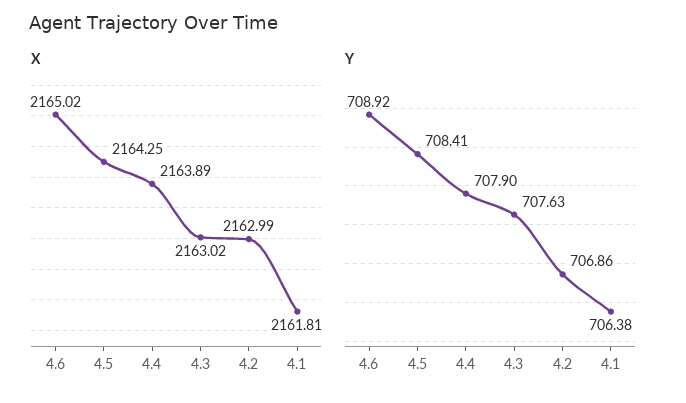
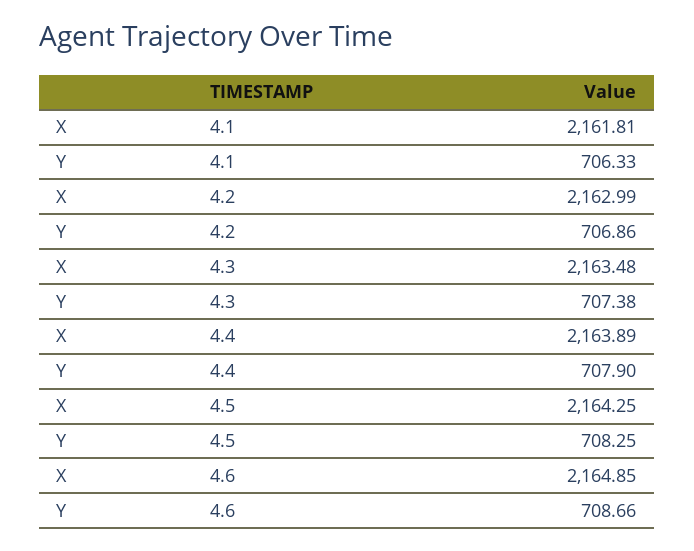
X, 4.6: 2165.02 -> 2164.85
X, 4.3: 2163.02 -> 2163.48
Y, 4.6: 708.92 -> 708.66
Y, 4.5: 708.41 -> 708.25
Y, 4.3: 707.63 -> 707.38
Y, 4.1: 706.38 -> 706.33

